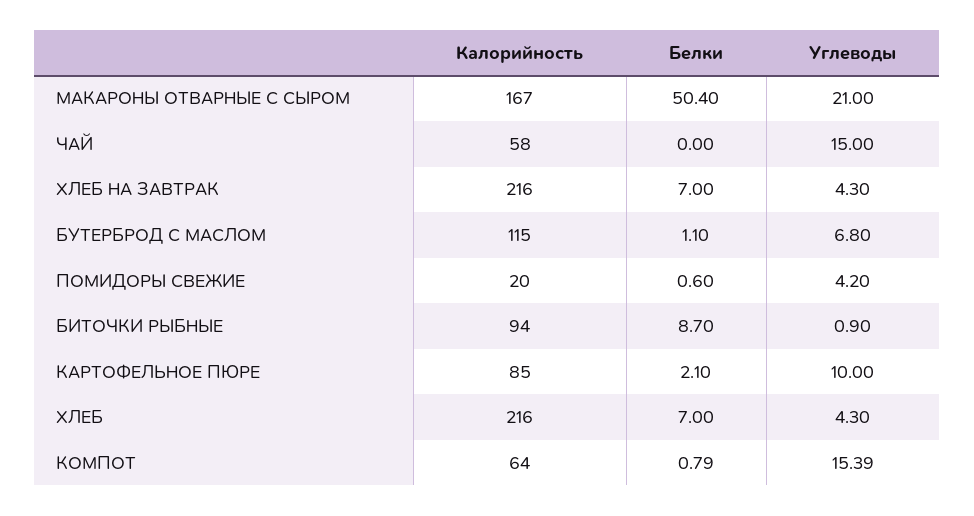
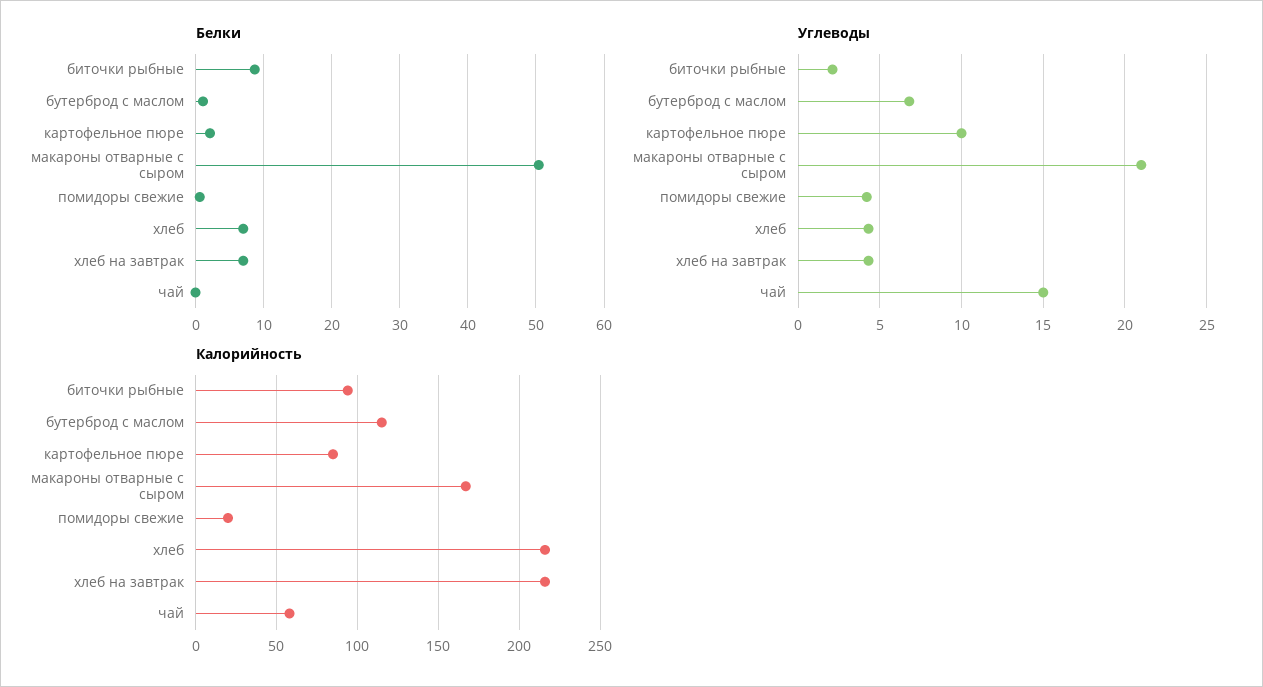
Углеводы, БИТОЧКИ РЫБНЫЕ: 0.9 -> 2
Калорийность, КОМПОТ: 64 -> none
Белки, КОМПОТ: 0.79 -> none
Углеводы, КОМПОТ: 15.39 -> none

